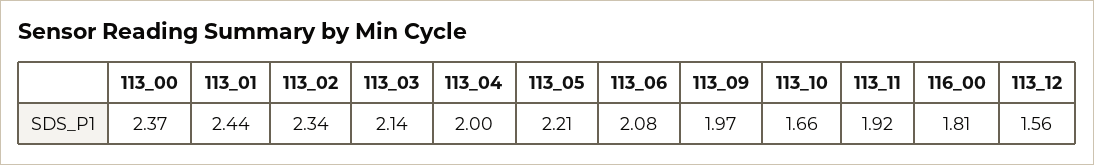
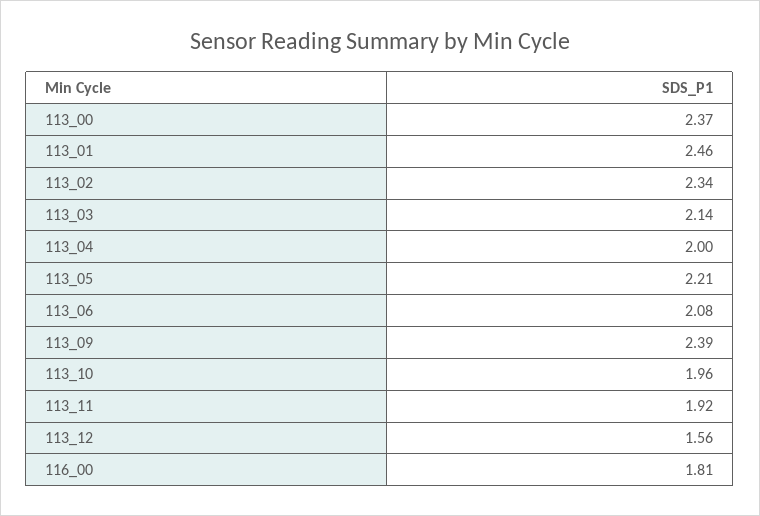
113_01: 2.44 -> 2.46
113_09: 1.97 -> 2.39
113_10: 1.66 -> 1.96

